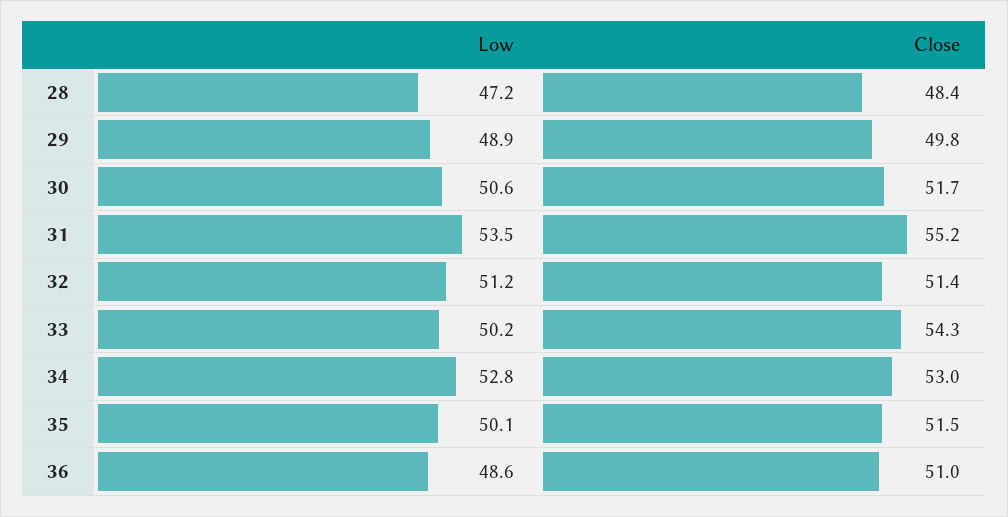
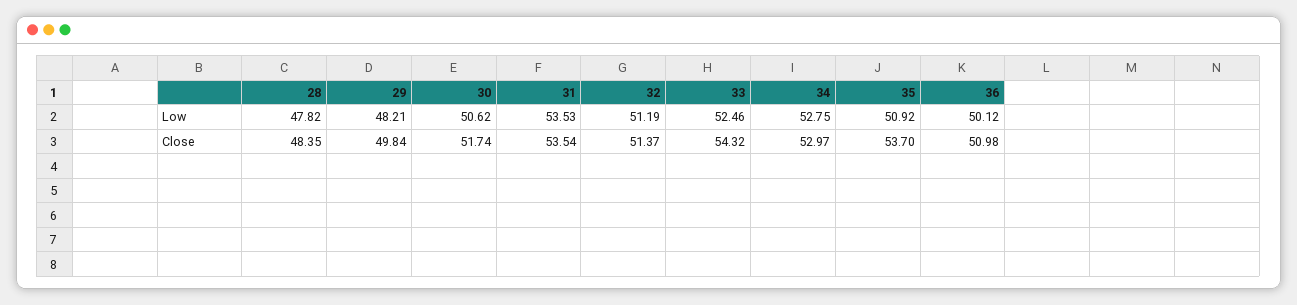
Low, 28: 47.2 -> 47.82
Low, 29: 48.9 -> 48.21
Close, 31: 55.2 -> 53.54
Low, 33: 50.2 -> 52.46
Low, 35: 50.1 -> 50.92
Close, 35: 51.5 -> 53.7
Low, 36: 48.6 -> 50.12

